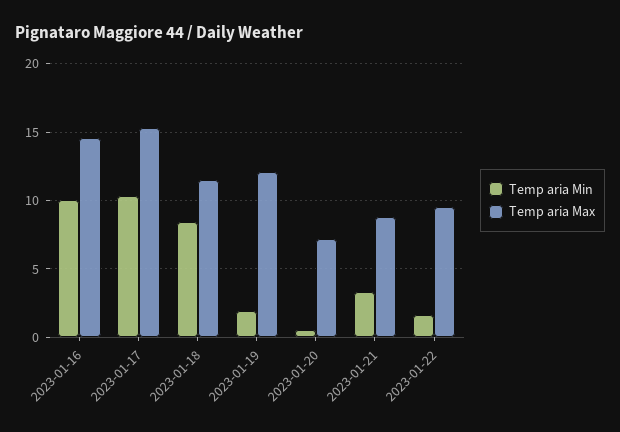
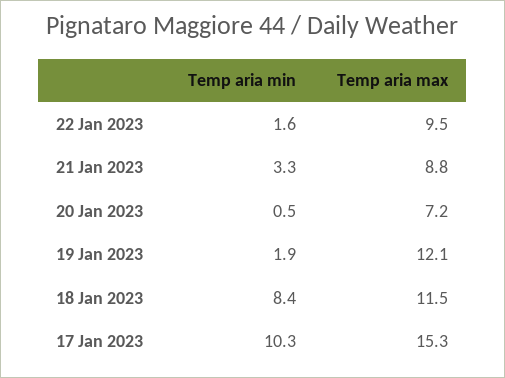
Temp aria Min, 2023-01-16: 10 -> none
Temp aria Max, 2023-01-16: 14.5 -> none

